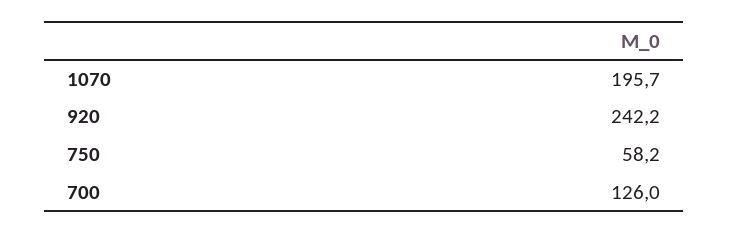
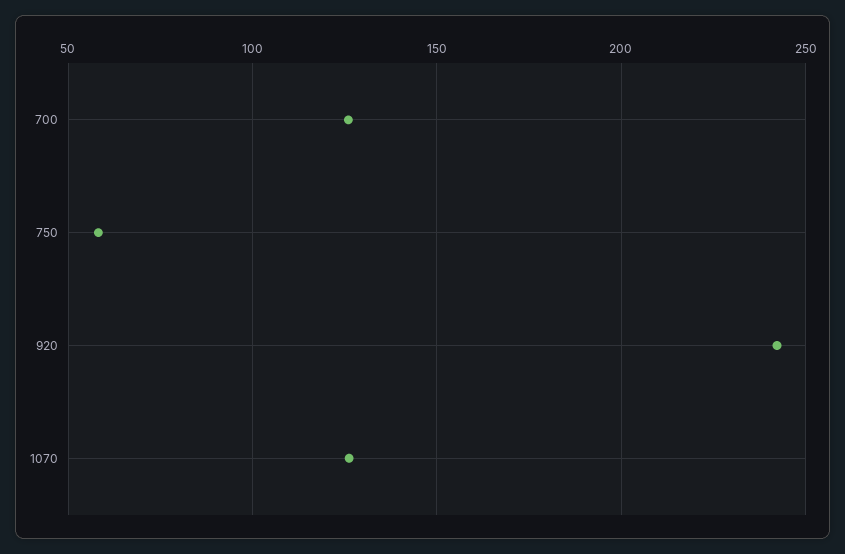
1070: 195.7 -> 125

